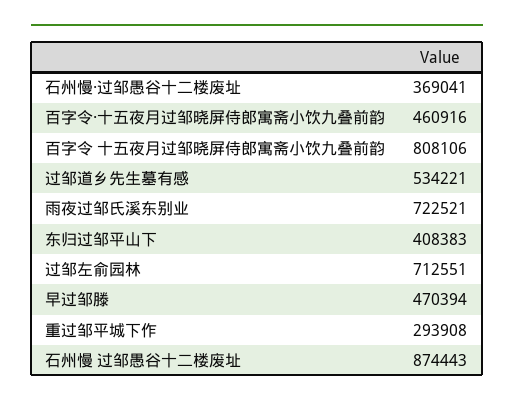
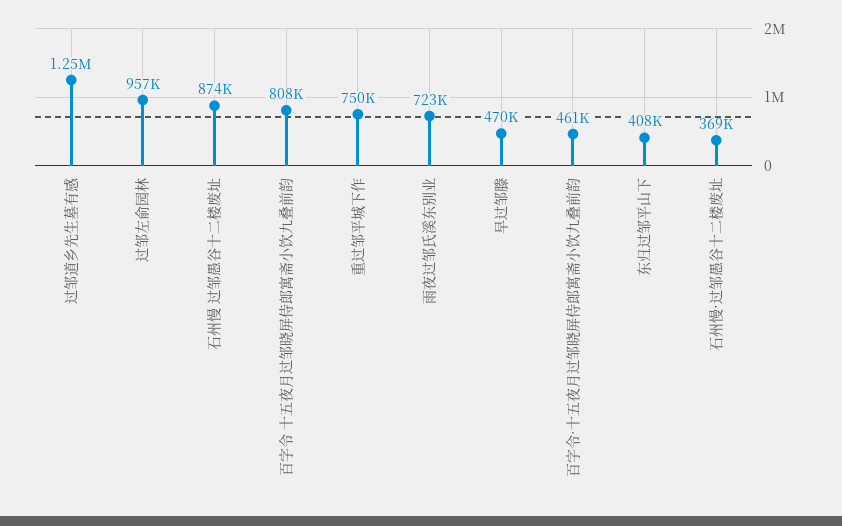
过邹道乡先生墓有感: 534221 -> 1250000
过邹左俞园林: 712551 -> 957000
重过邹平城下作: 293908 -> 750000

